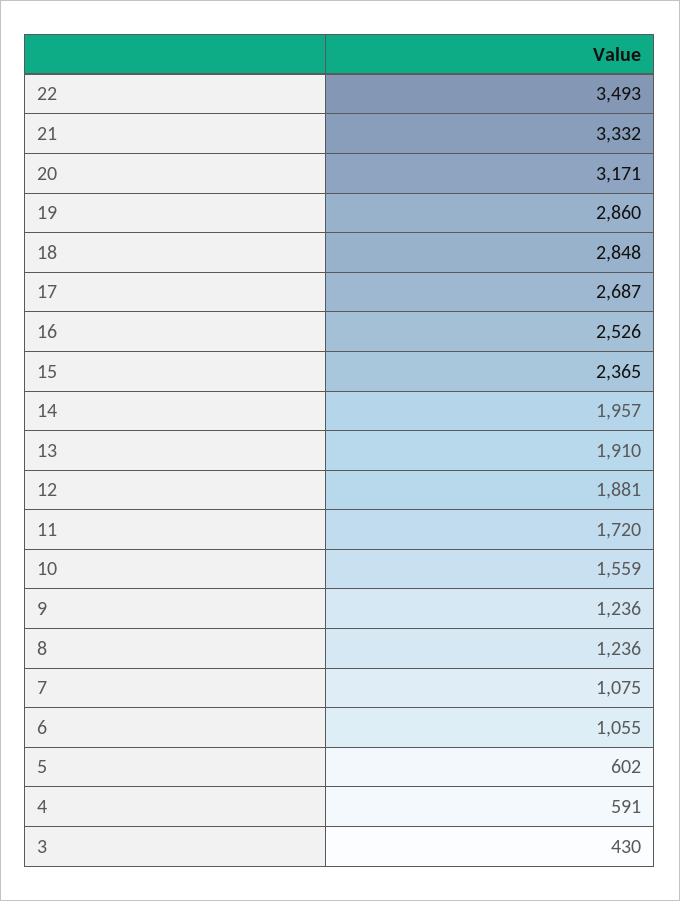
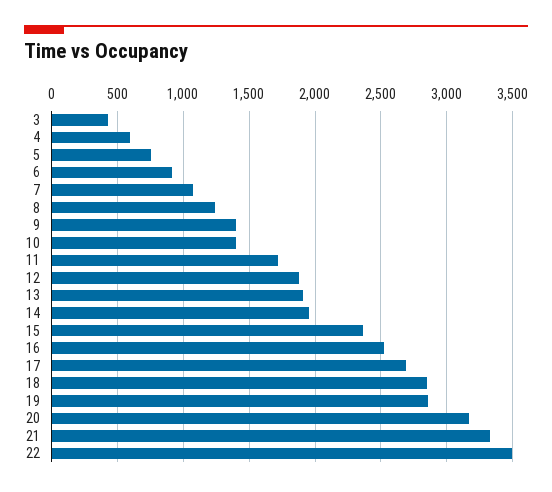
10: 1559 -> 1400
9: 1236 -> 1400
6: 1055 -> 900
5: 602 -> 750

